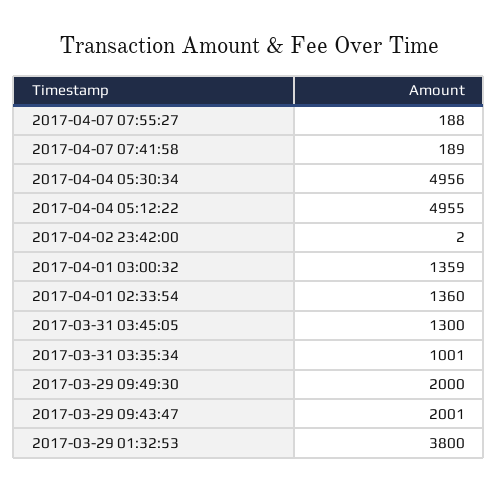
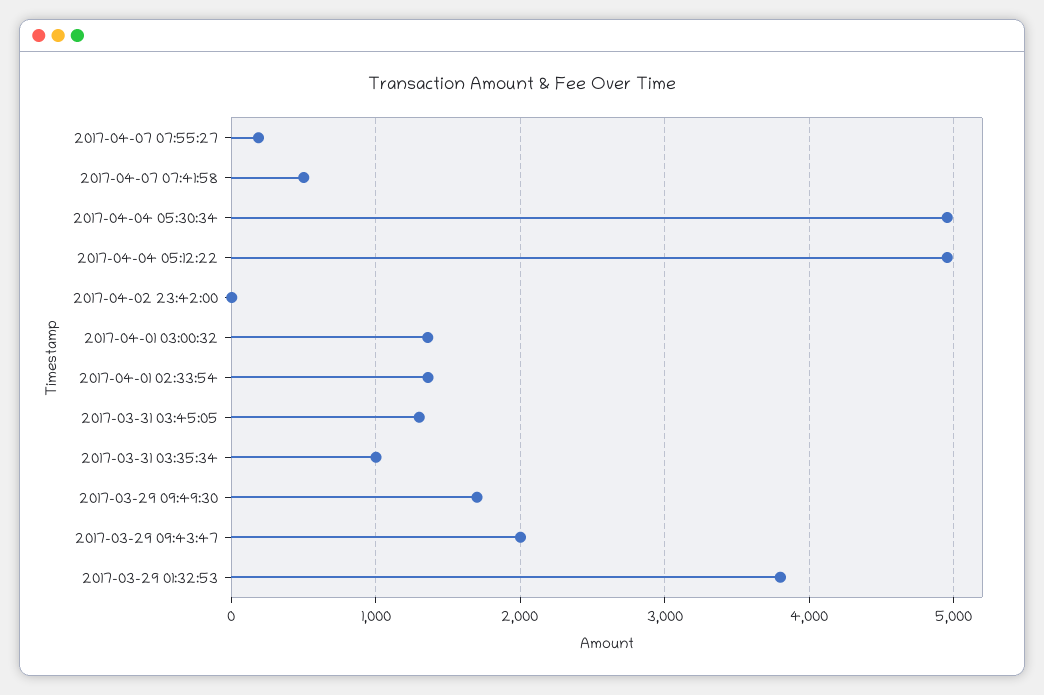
2017-04-07 07:41:58: 189 -> 500
2017-03-29 09:49:30: 2000 -> 1700

